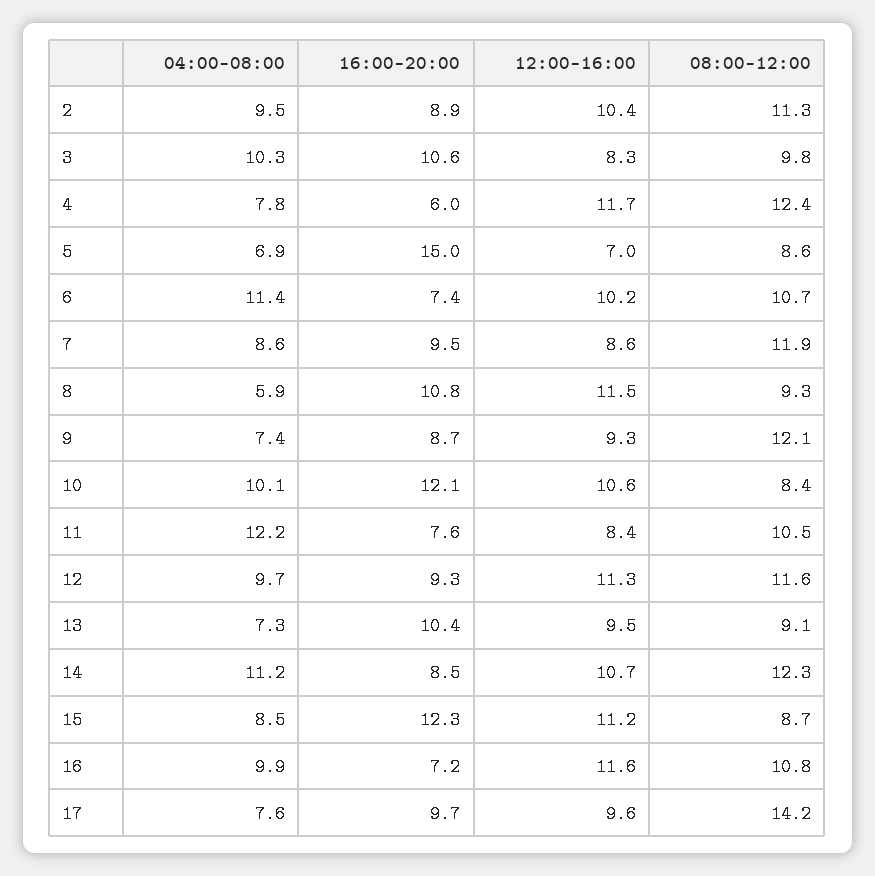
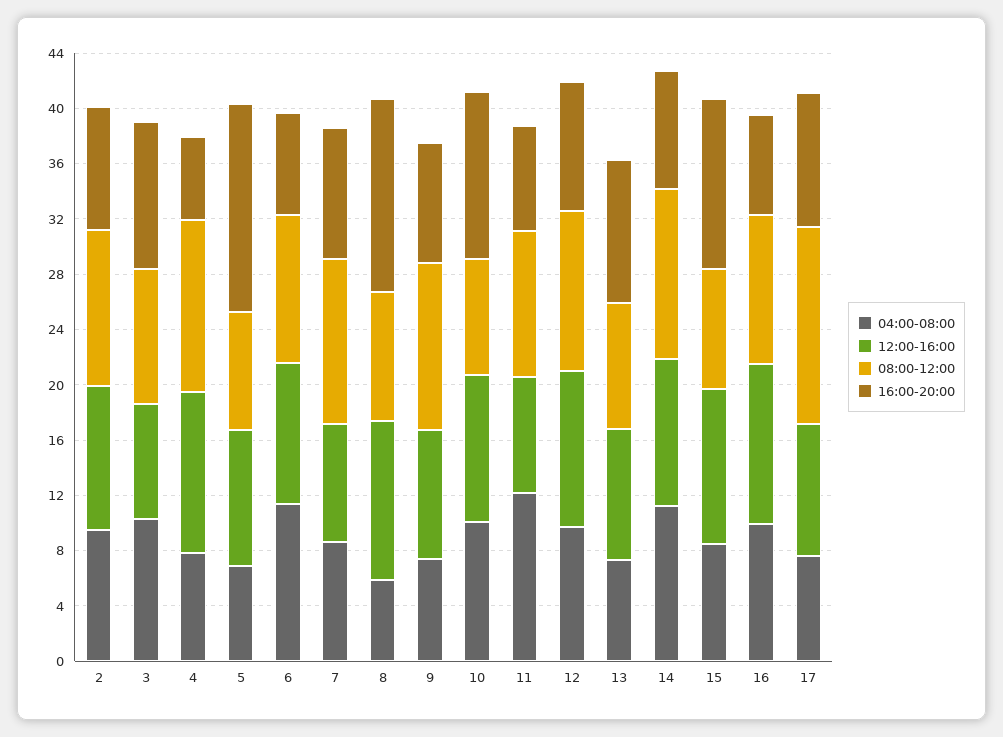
12:00-16:00, 5: 7 -> 10
16:00-20:00, 8: 10.8 -> 14

